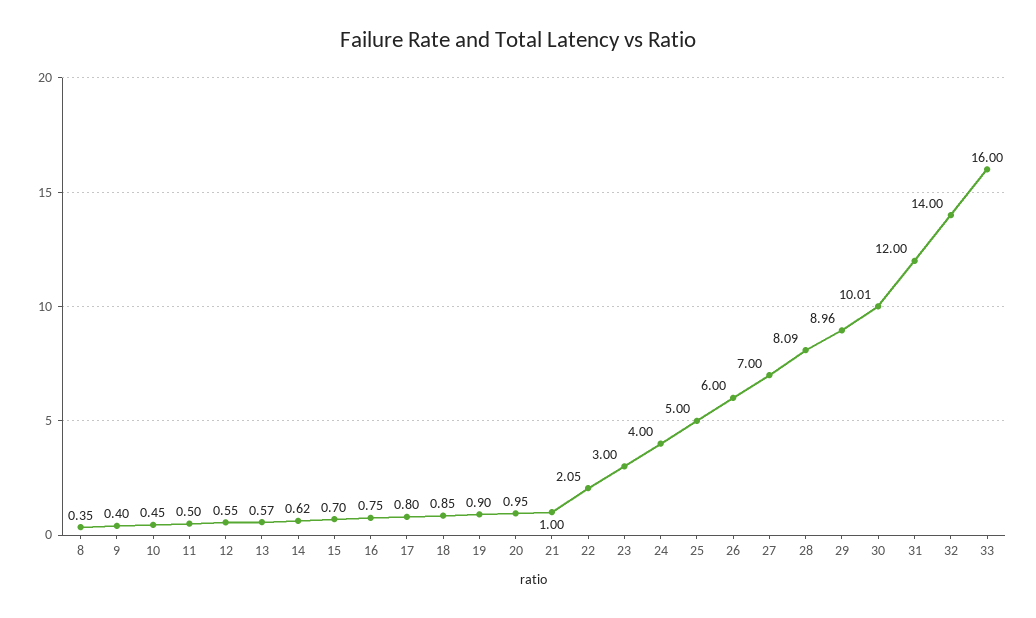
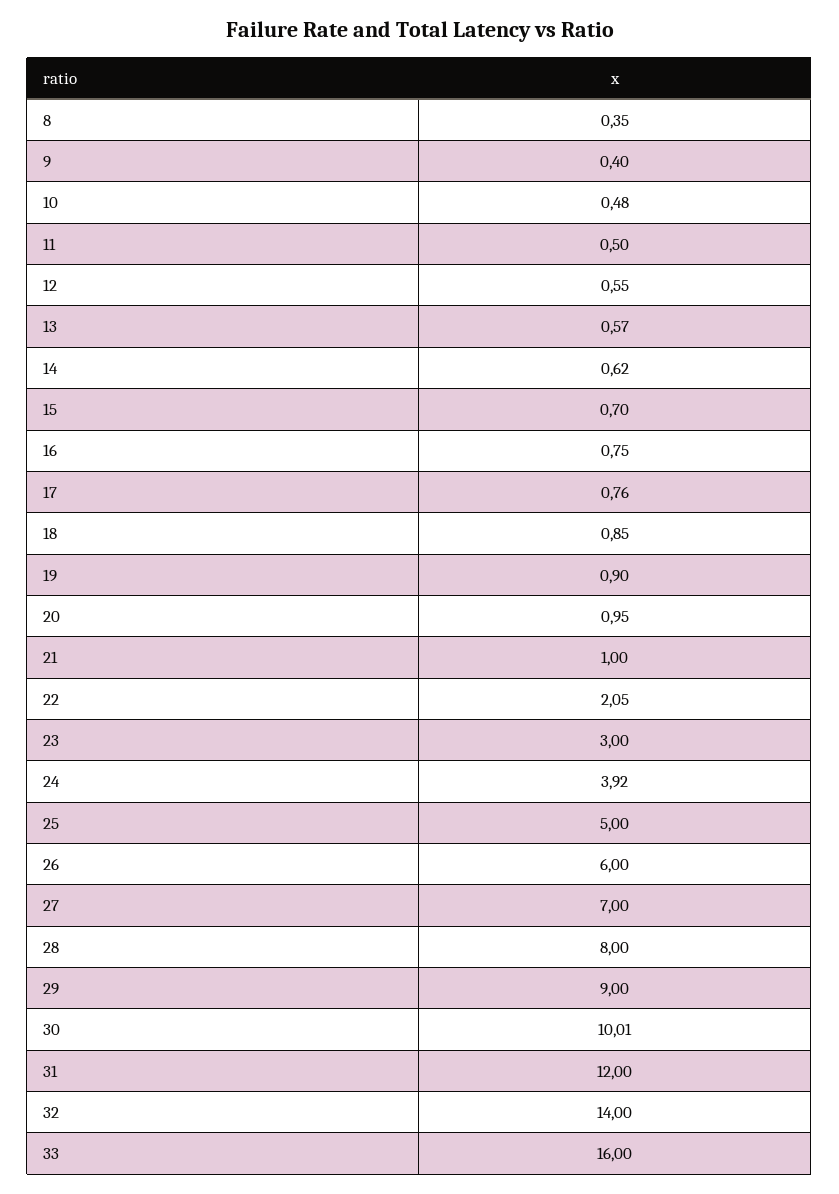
10: 0.45 -> 0.48
17: 0.8 -> 0.76
24: 4 -> 3.92
28: 8.09 -> 8
29: 8.96 -> 9

